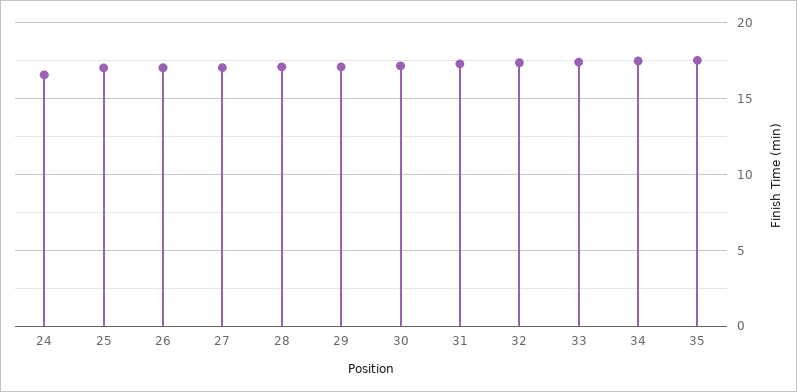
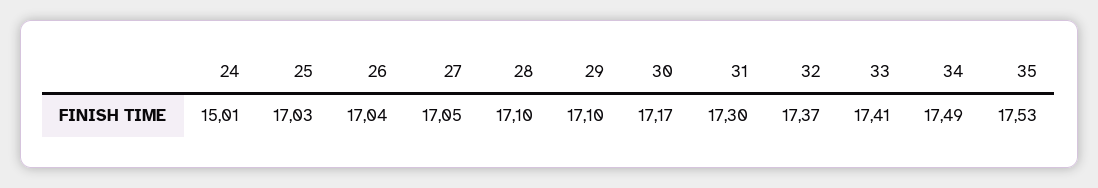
24: 16.5 -> 15.01

